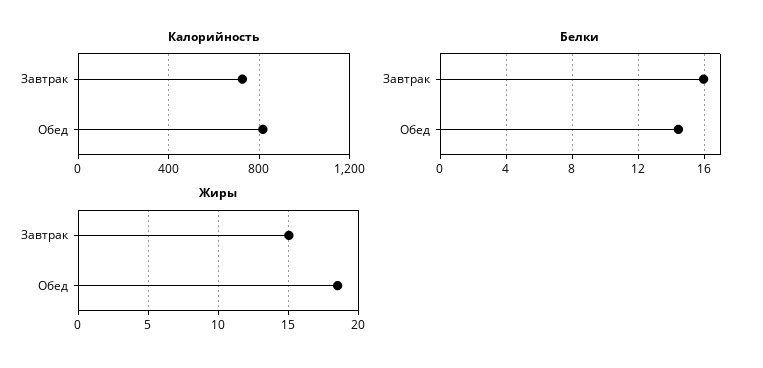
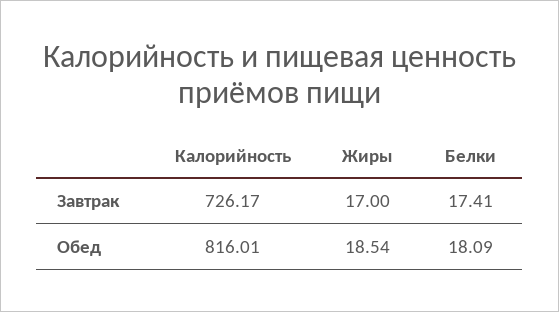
Белки, Завтрак: 16 -> 17.41
Белки, Обед: 14.5 -> 18.09
Жиры, Завтрак: 15 -> 17

